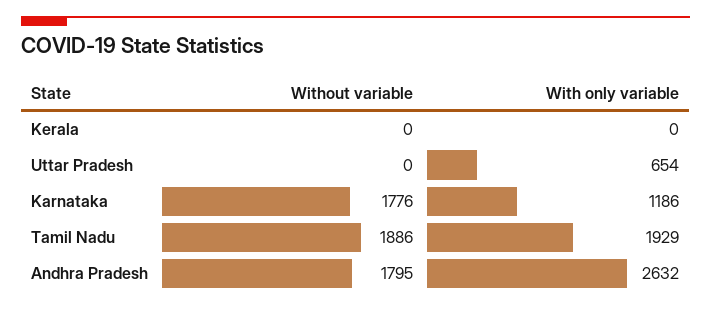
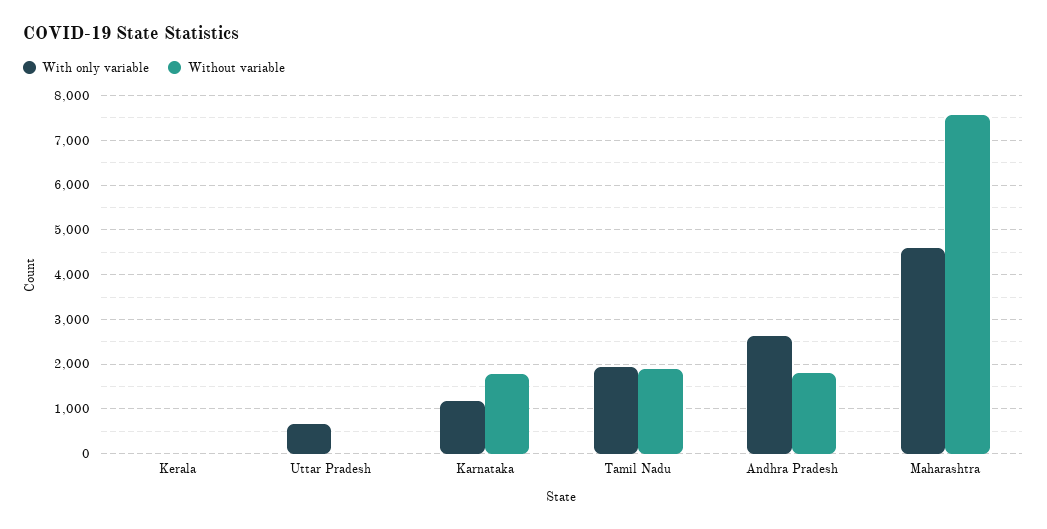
With only variable, Maharashtra: none -> 4600
Without variable, Maharashtra: none -> 7600

